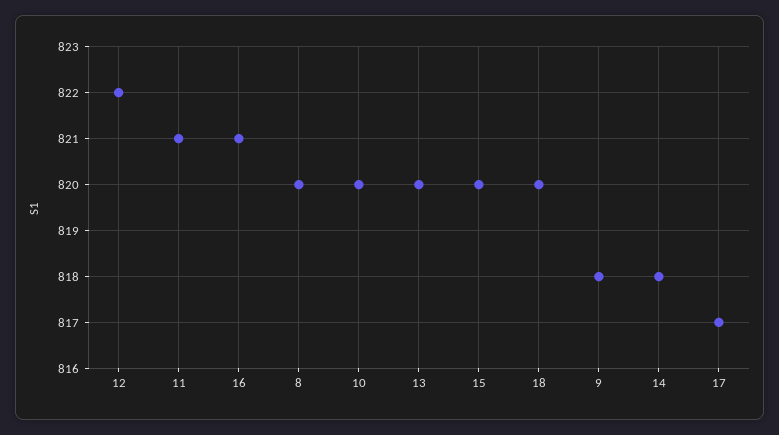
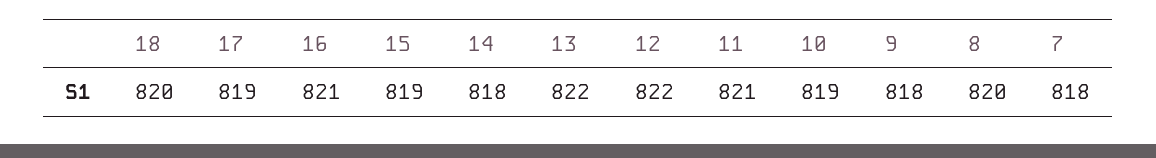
10: 820 -> 819
13: 820 -> 822
15: 820 -> 819
17: 817 -> 819
7: none -> 818

